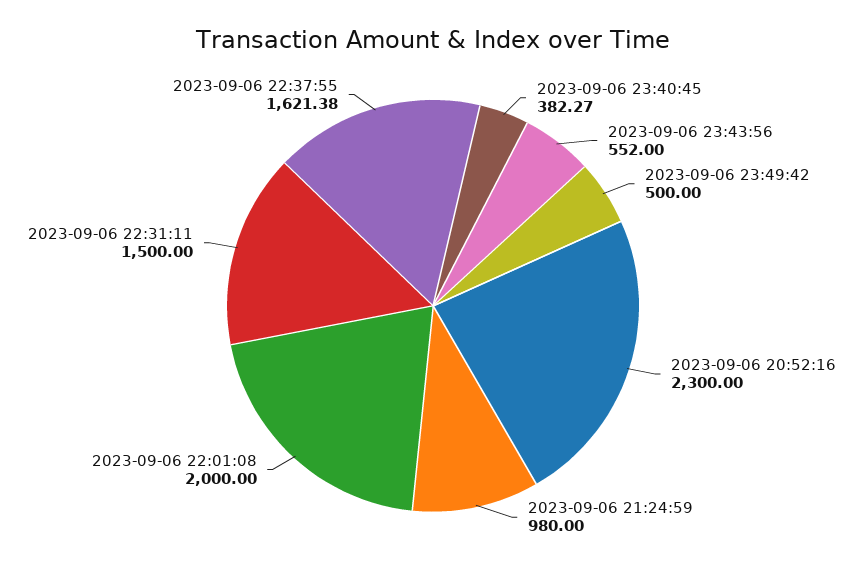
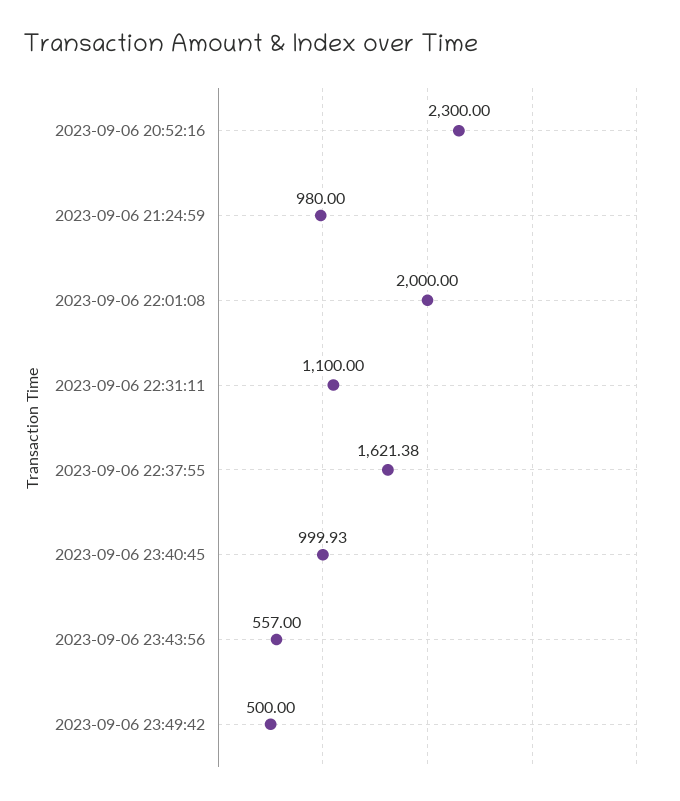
2023-09-06 23:40:45: 382.27 -> 999.93
2023-09-06 23:43:56: 552 -> 557
2023-09-06 22:31:11: 1500 -> 1100

